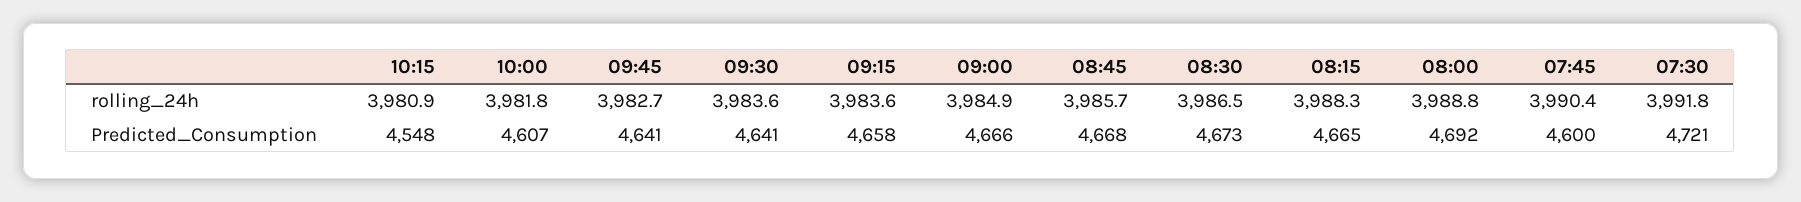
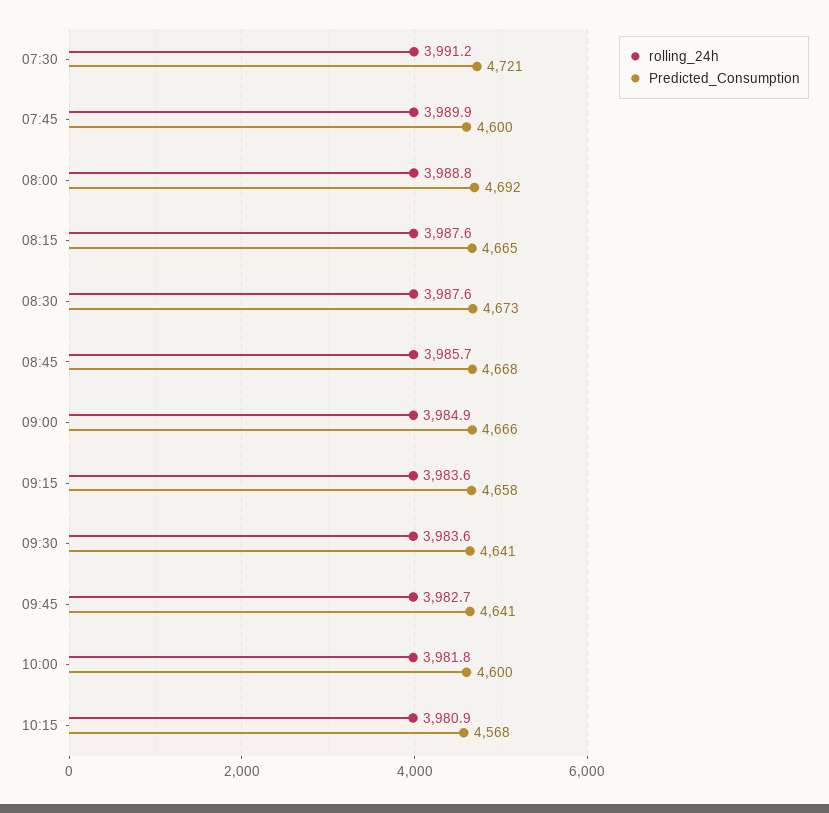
rolling_24h, 08:30: 3986.5 -> 3987.6
rolling_24h, 08:15: 3988.3 -> 3987.6
rolling_24h, 07:45: 3990.4 -> 3989.9
rolling_24h, 07:30: 3991.8 -> 3991.2
Predicted_Consumption, 10:15: 4548 -> 4568
Predicted_Consumption, 10:00: 4607 -> 4600

